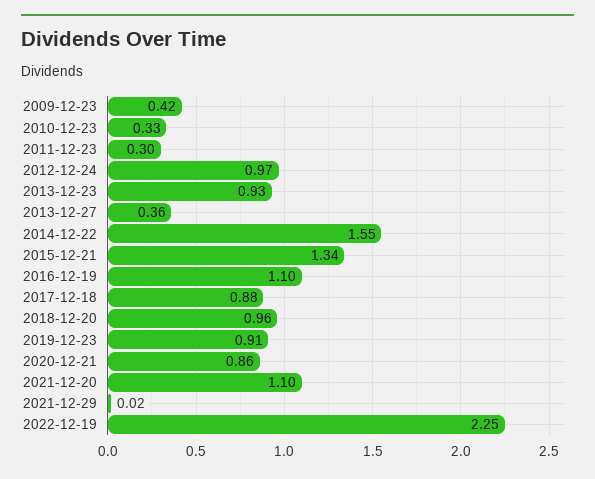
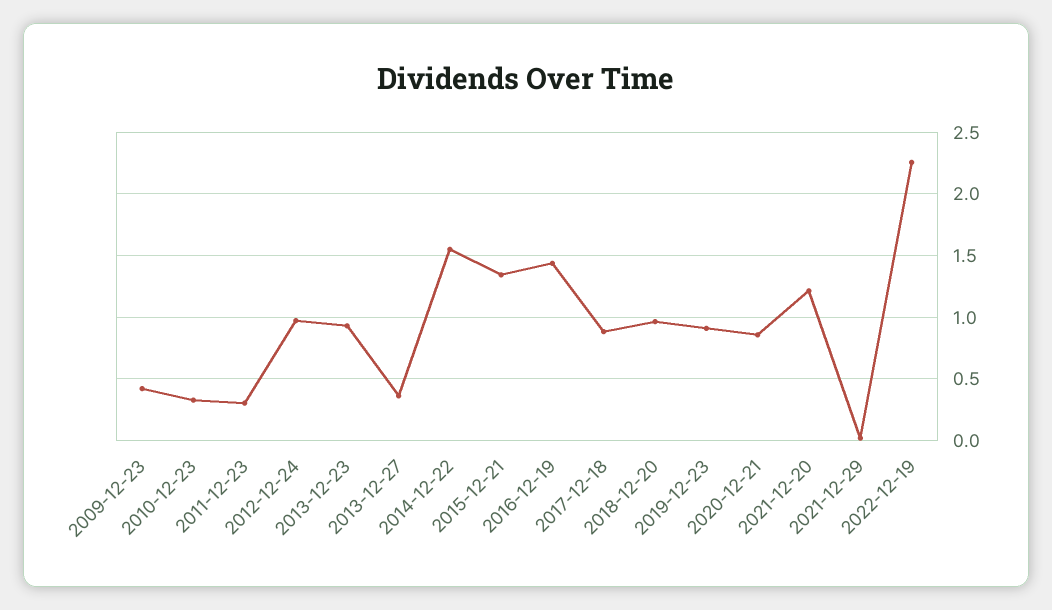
2016-12-19: 1.1 -> 1.45
2021-12-20: 1.1 -> 1.2

